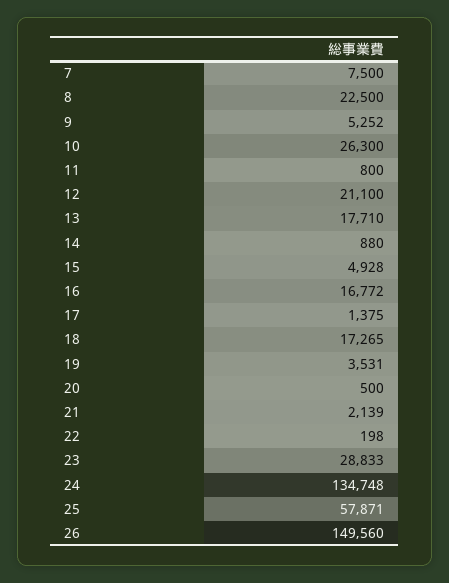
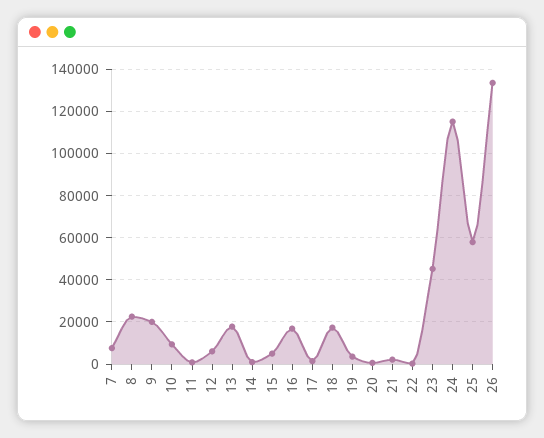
9: 5252 -> 20000
10: 26300 -> 10000
12: 21100 -> 5000
23: 28833 -> 45000
24: 134748 -> 115000
26: 149560 -> 135000

